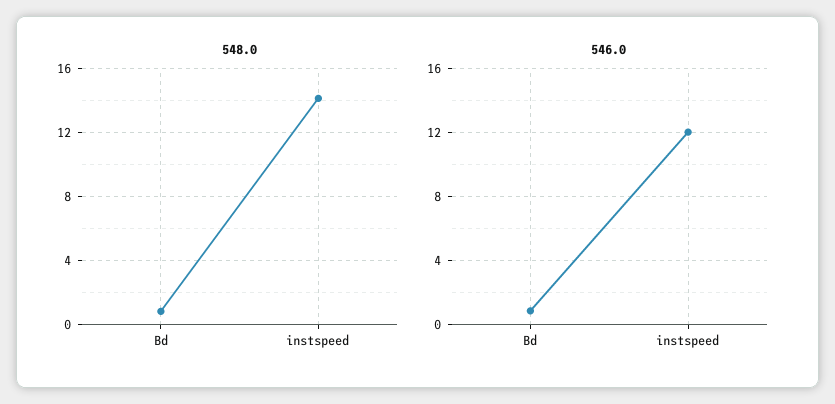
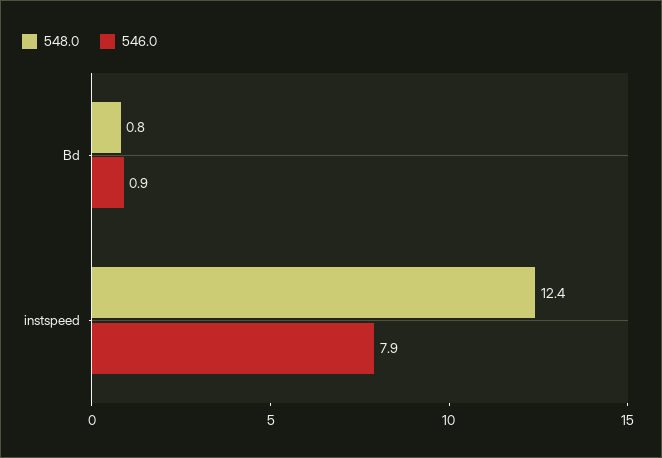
548.0, instspeed: 14 -> 12.4
546.0, instspeed: 12 -> 7.9

